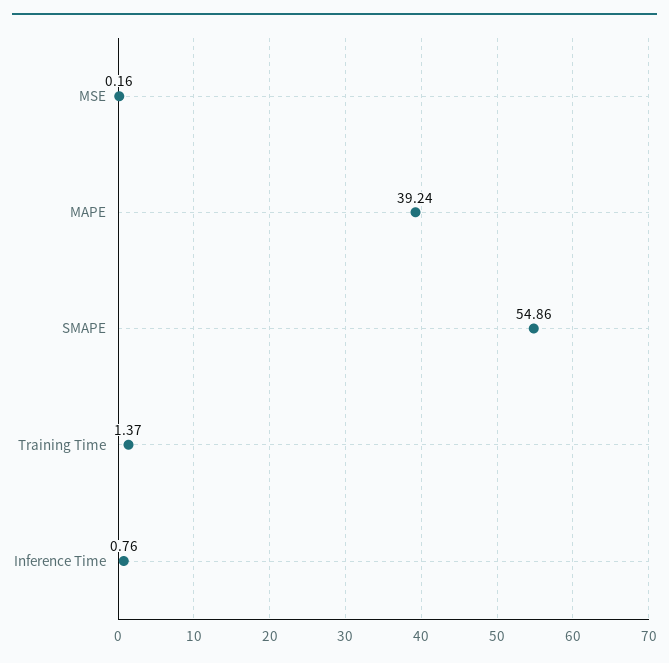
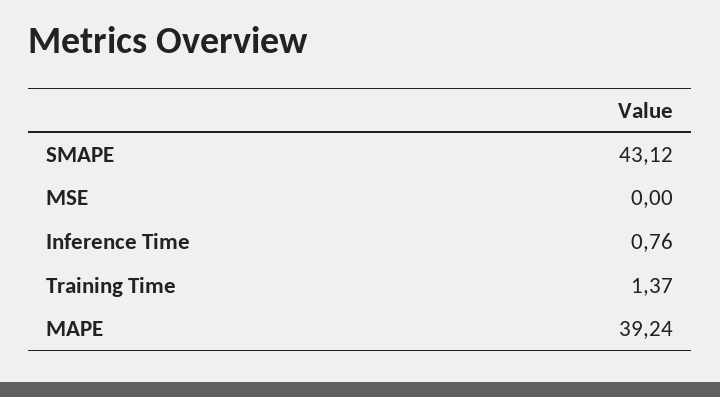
MSE: 0.16 -> 0
SMAPE: 54.86 -> 43.12

